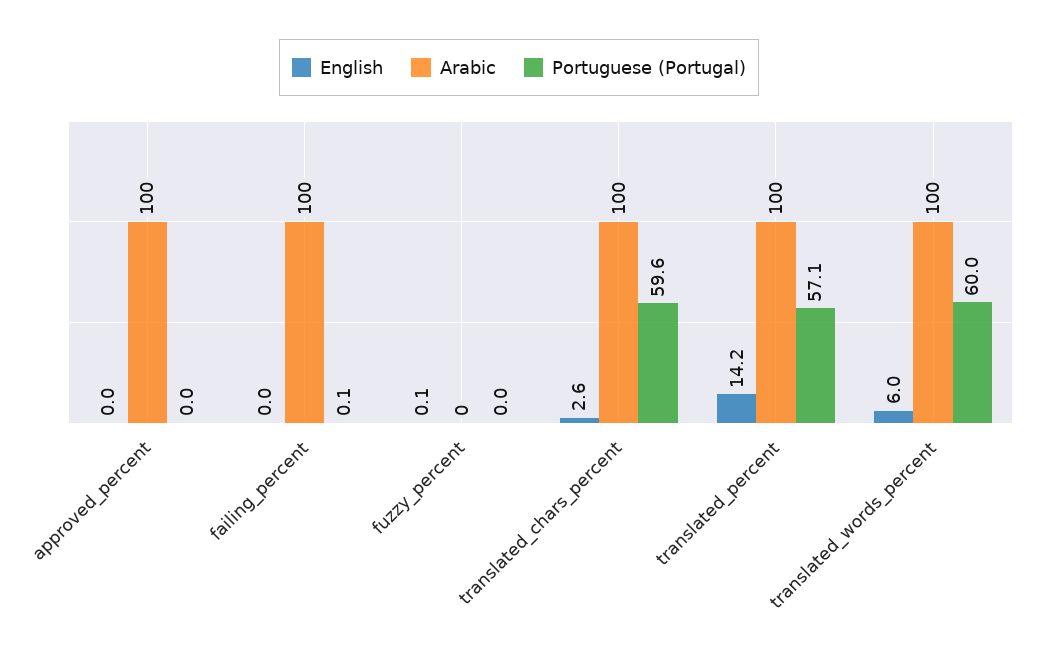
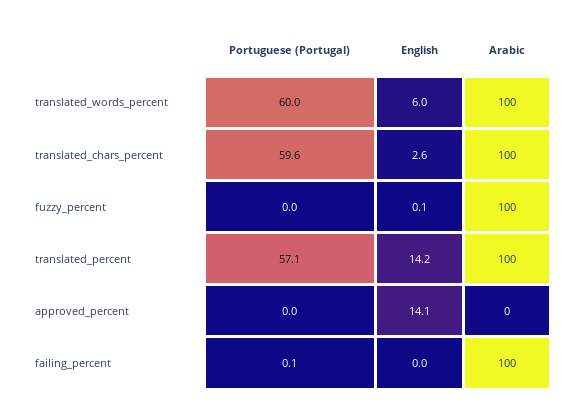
English, approved_percent: 0 -> 14.1
Arabic, approved_percent: 100 -> 0
Arabic, fuzzy_percent: 0 -> 100

